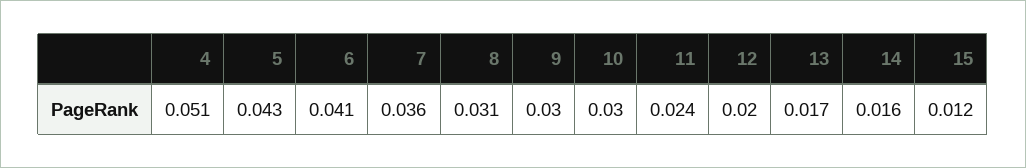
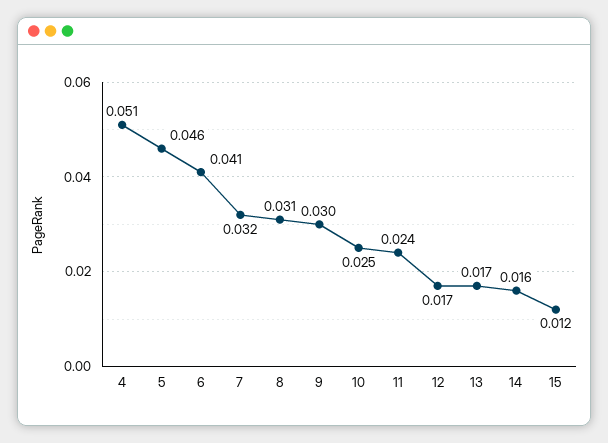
5: 0.043 -> 0.046
7: 0.036 -> 0.032
10: 0.03 -> 0.025
12: 0.02 -> 0.017

